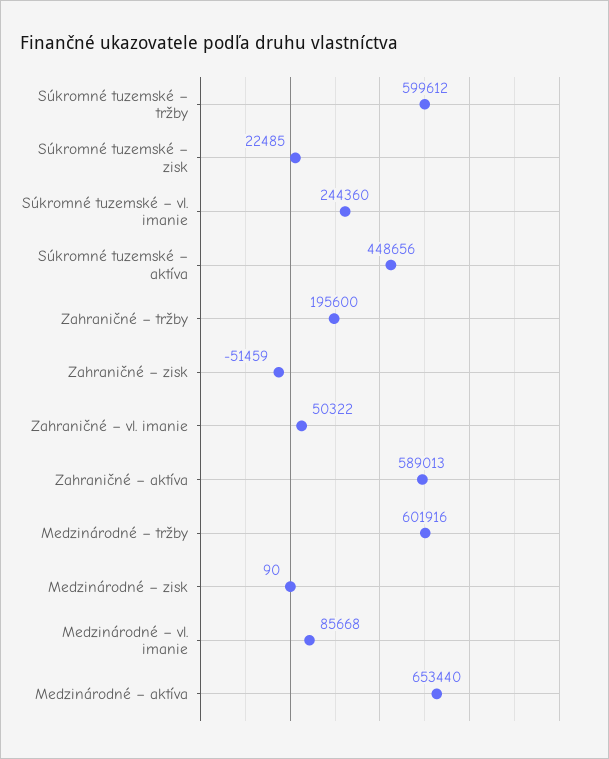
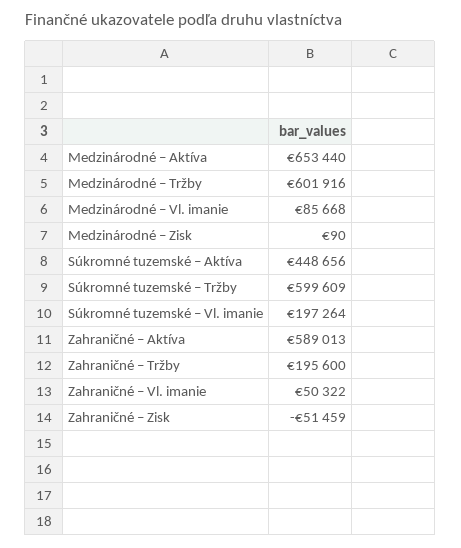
Súkromné tuzemské – tržby: 599612 -> 599609
Súkromné tuzemské – zisk: 22485 -> none
Súkromné tuzemské – vl. imanie: 244360 -> 197264

